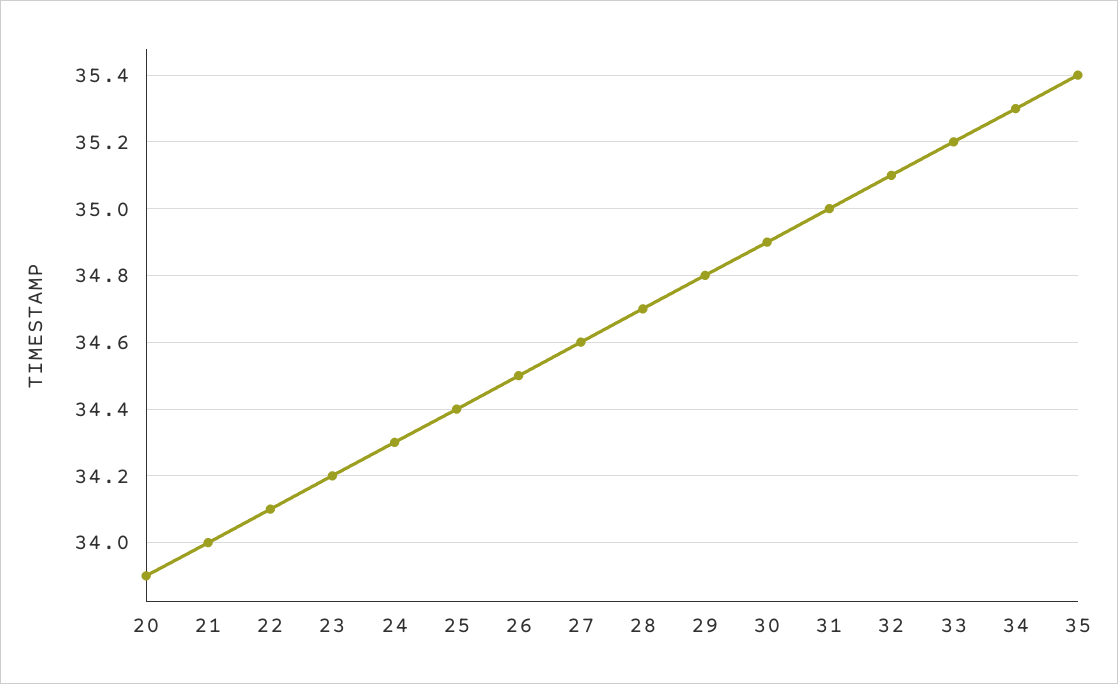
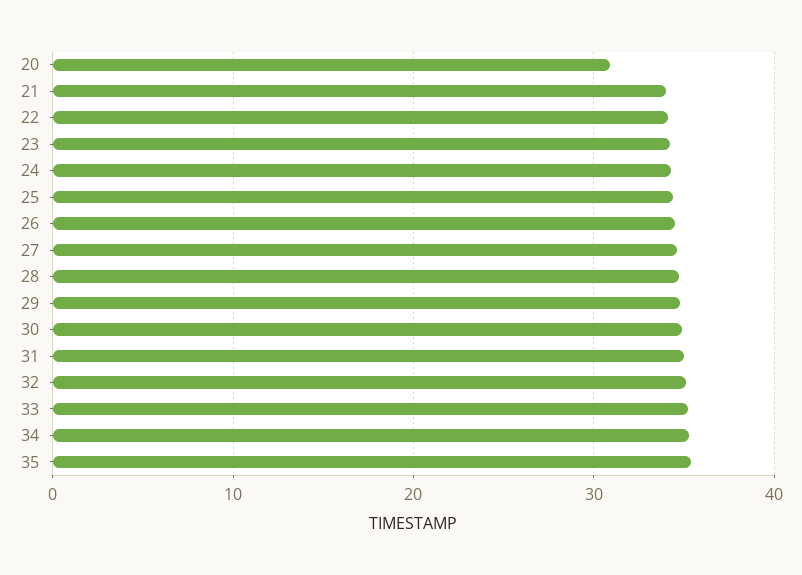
20: 33.9 -> 31

